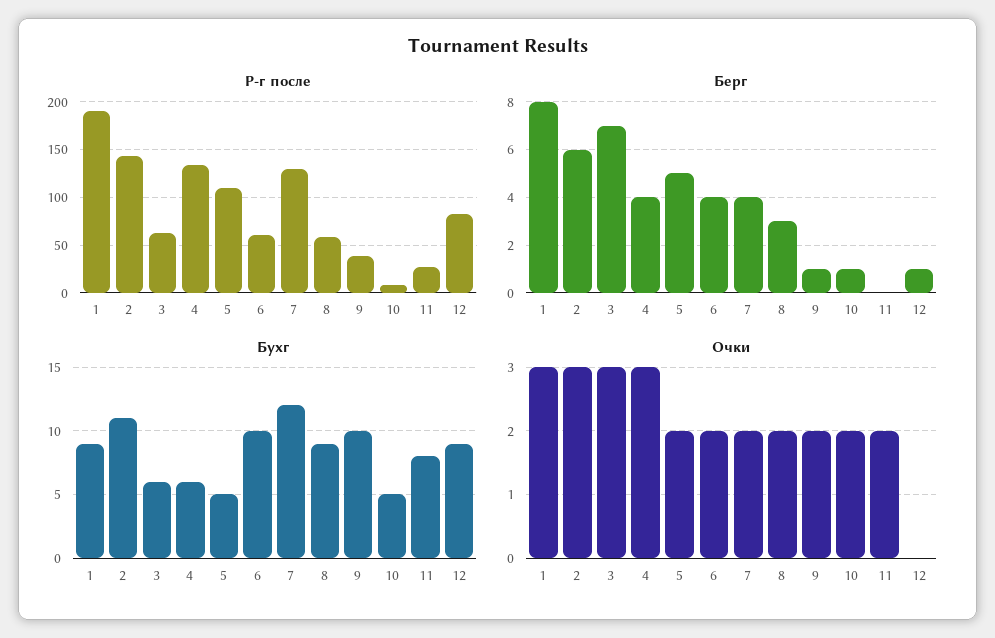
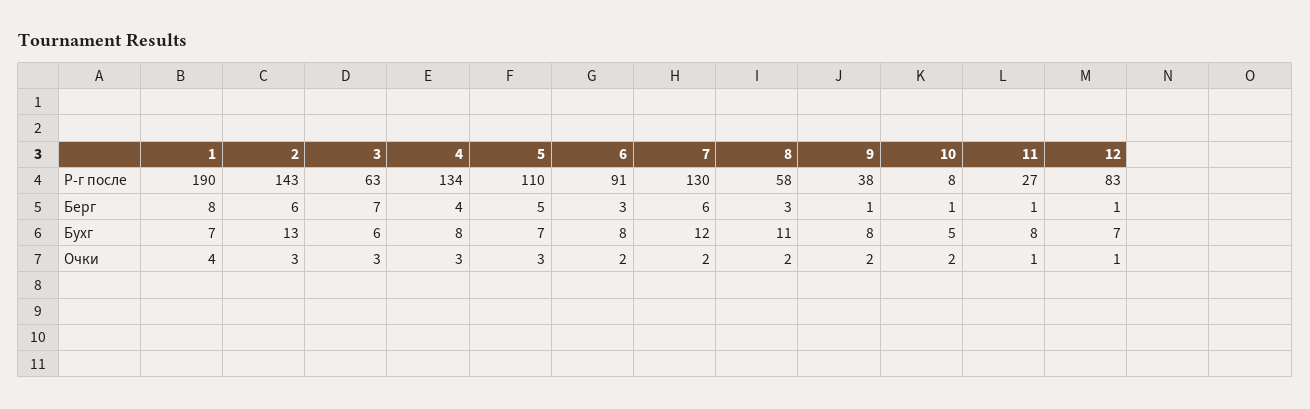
Р-г после, 6: 60 -> 91
Берг, 6: 4 -> 3
Берг, 7: 4 -> 6
Берг, 11: 0 -> 1
Бухг, 1: 9 -> 7
Бухг, 2: 11 -> 13
Бухг, 4: 6 -> 8
Бухг, 5: 5 -> 7
Бухг, 6: 10 -> 8
Бухг, 8: 9 -> 11
Бухг, 9: 10 -> 8
Бухг, 12: 9 -> 7
Очки, 1: 3 -> 4
Очки, 5: 2 -> 3
Очки, 11: 2 -> 1
Очки, 12: 0 -> 1

